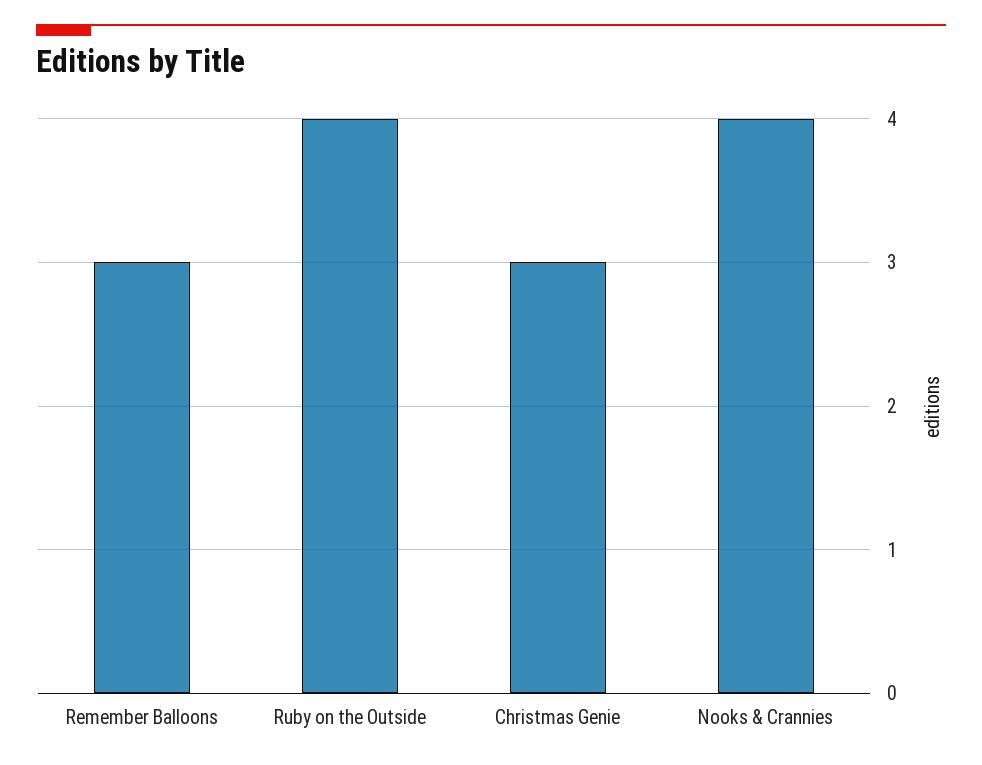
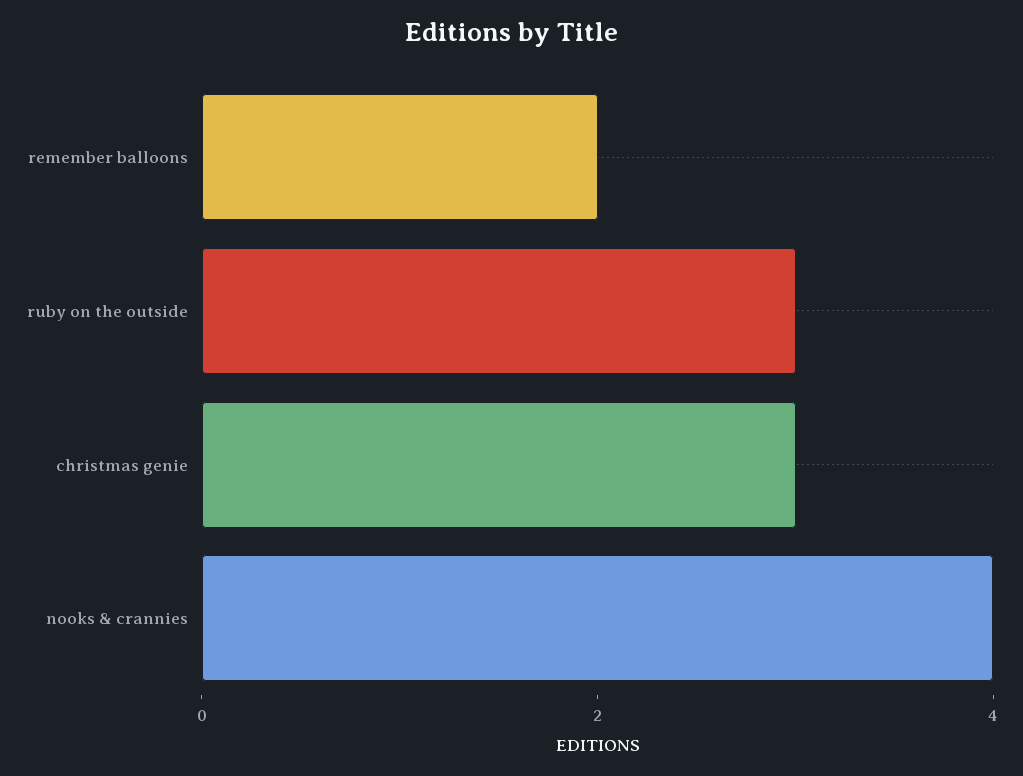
Remember Balloons: 3 -> 2
Ruby on the Outside: 4 -> 3

